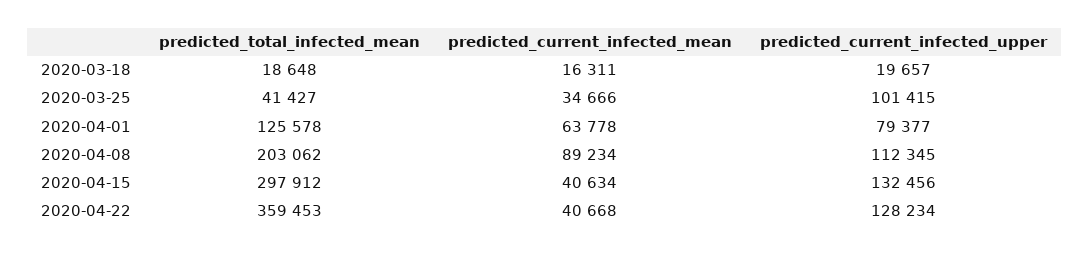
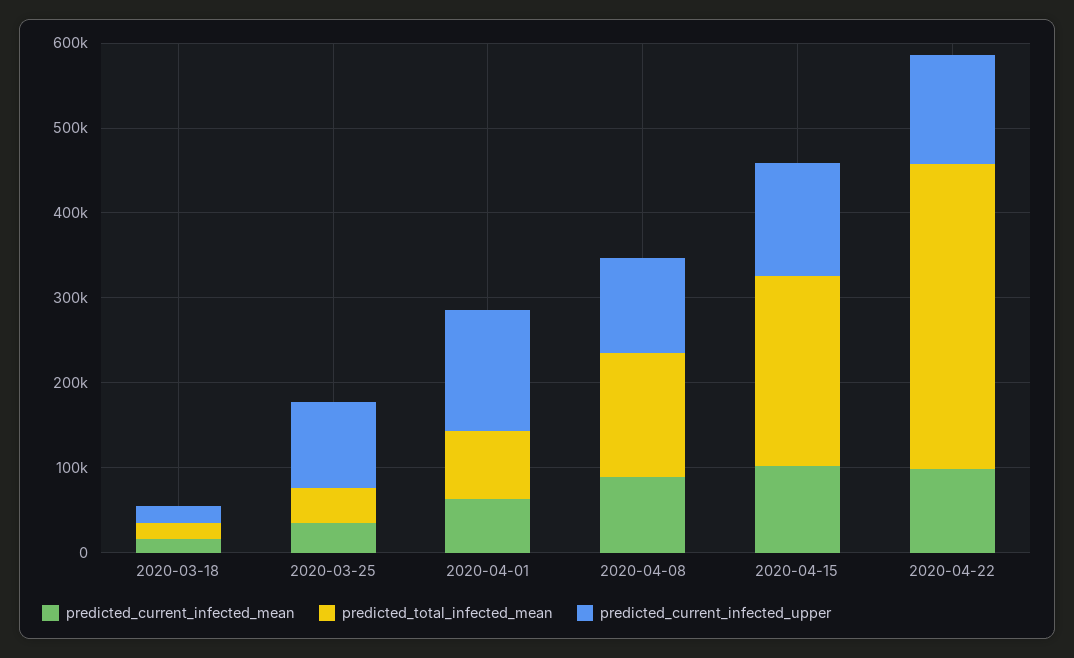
predicted_total_infected_mean, 2020-04-01: 125578 -> 80000
predicted_current_infected_upper, 2020-04-01: 79377 -> 140000
predicted_total_infected_mean, 2020-04-08: 203062 -> 140000
predicted_total_infected_mean, 2020-04-15: 297912 -> 220000
predicted_current_infected_mean, 2020-04-15: 40634 -> 100000
predicted_current_infected_mean, 2020-04-22: 40668 -> 100000

